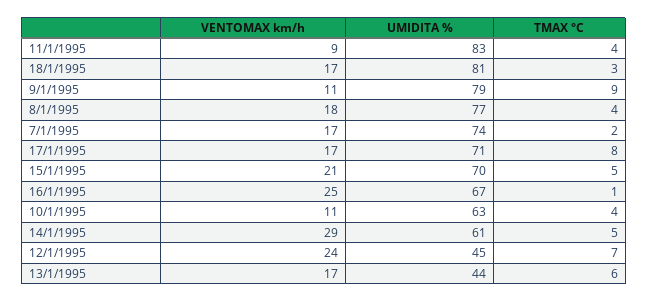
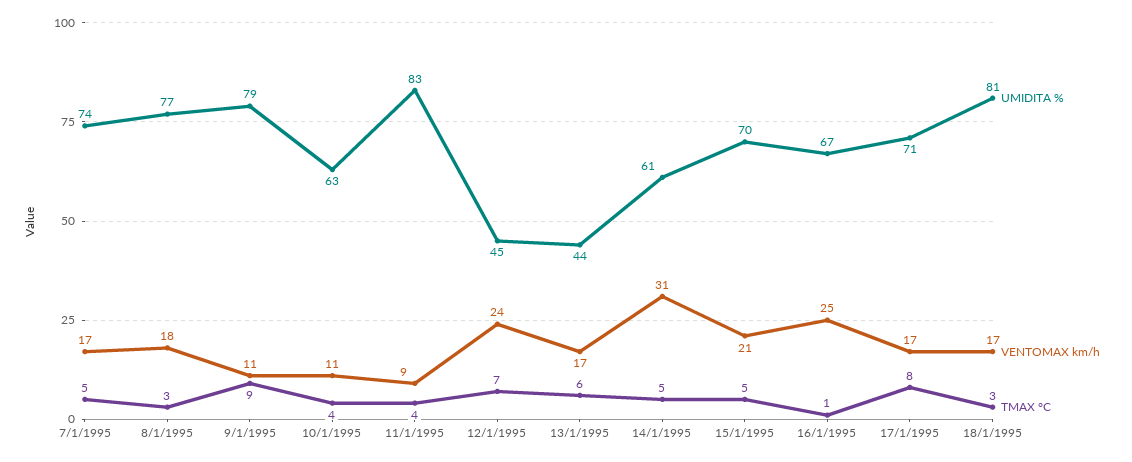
TMAX °C, 8/1/1995: 4 -> 3
TMAX °C, 7/1/1995: 2 -> 5
VENTOMAX km/h, 14/1/1995: 29 -> 31

